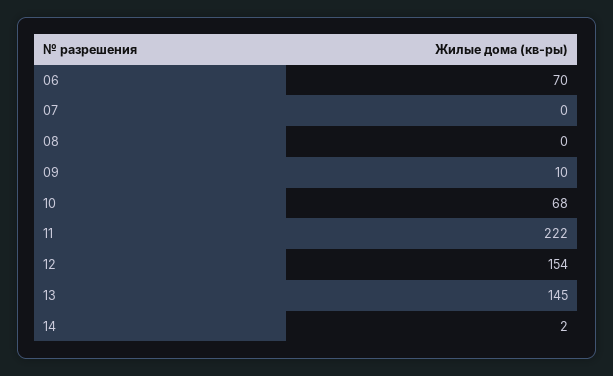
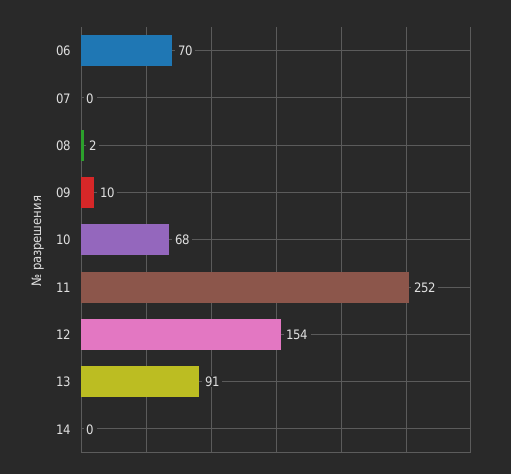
08: 0 -> 2
11: 222 -> 252
13: 145 -> 91
14: 2 -> 0

